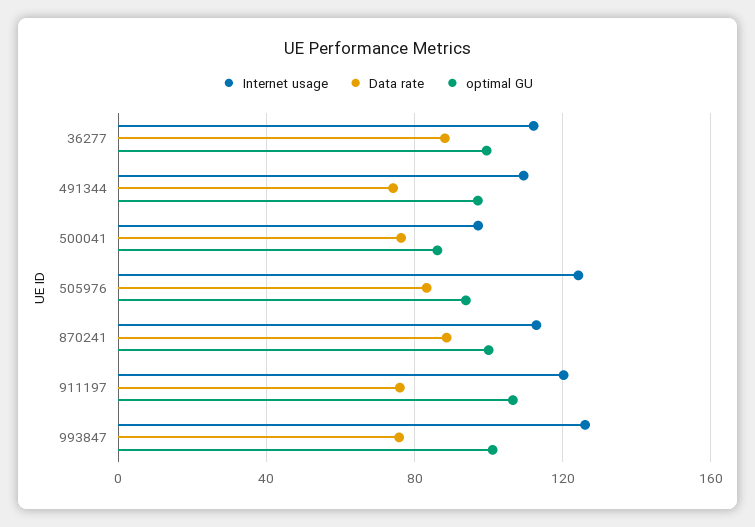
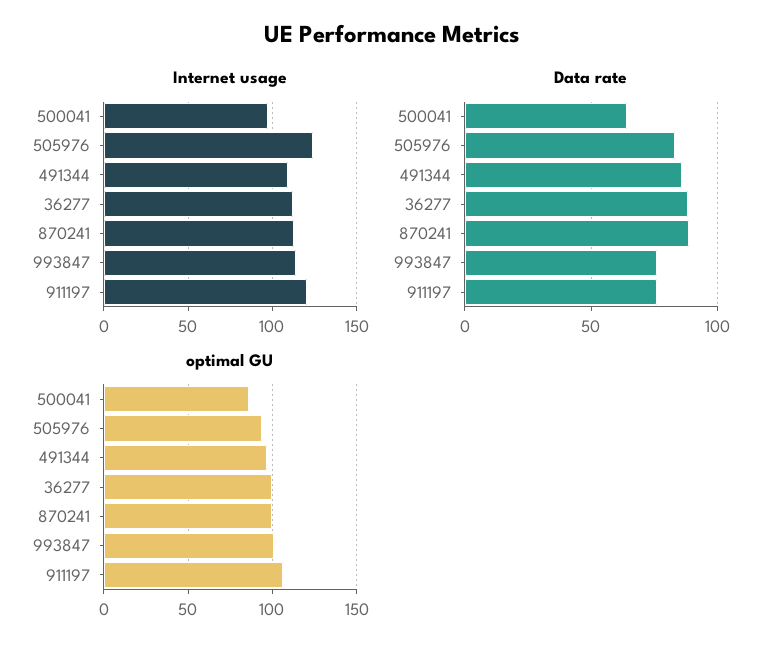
Data rate, 491344: 75 -> 85
Data rate, 500041: 75 -> 65
Internet usage, 993847: 125 -> 115

